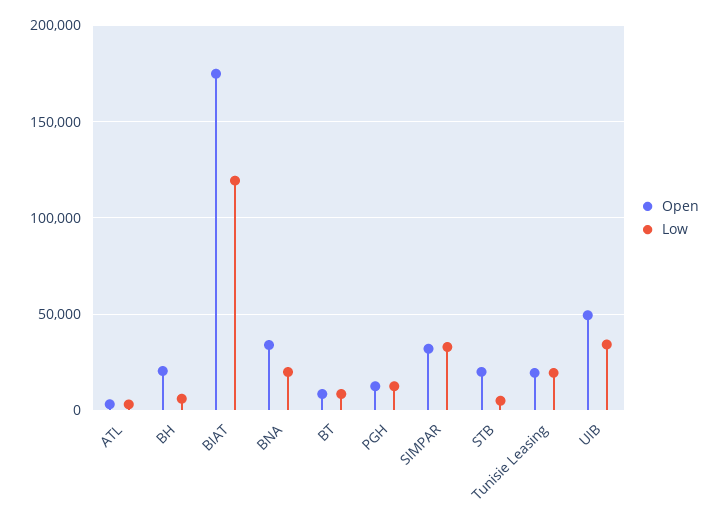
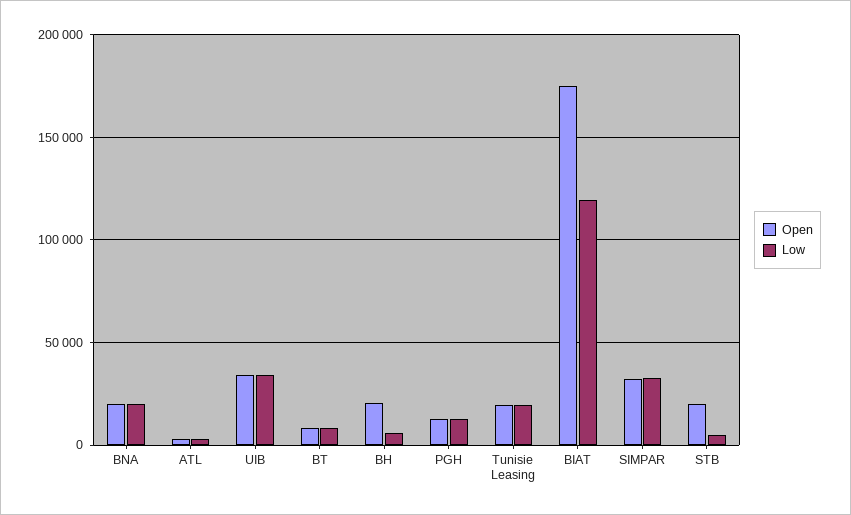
Open, BNA: 35000 -> 20000
Open, UIB: 50000 -> 35000

